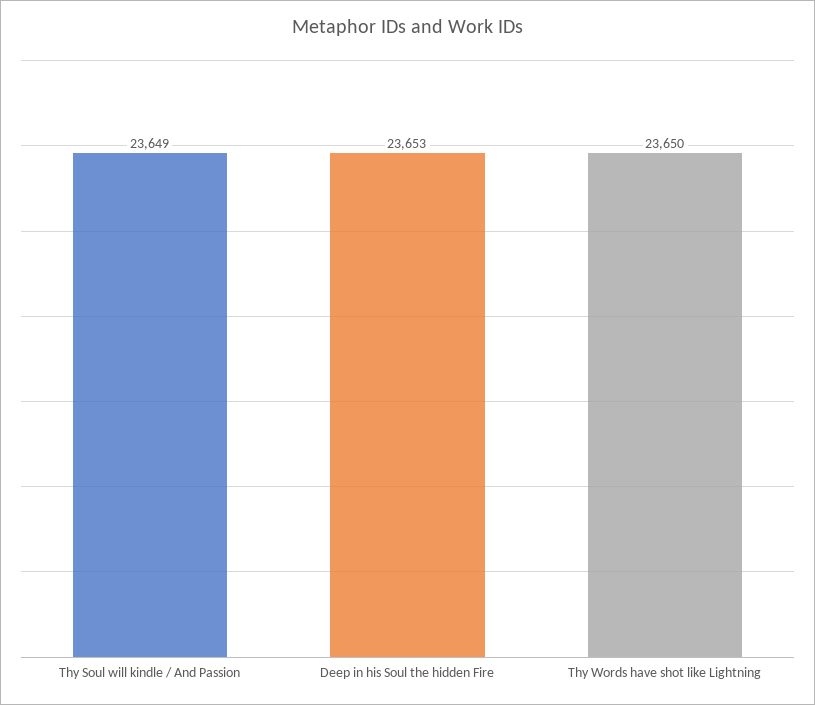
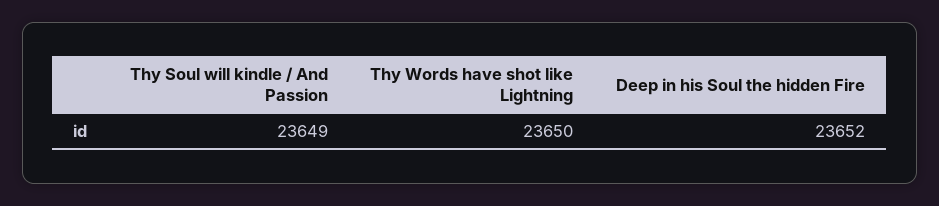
Deep in his Soul the hidden Fire: 23653 -> 23652

